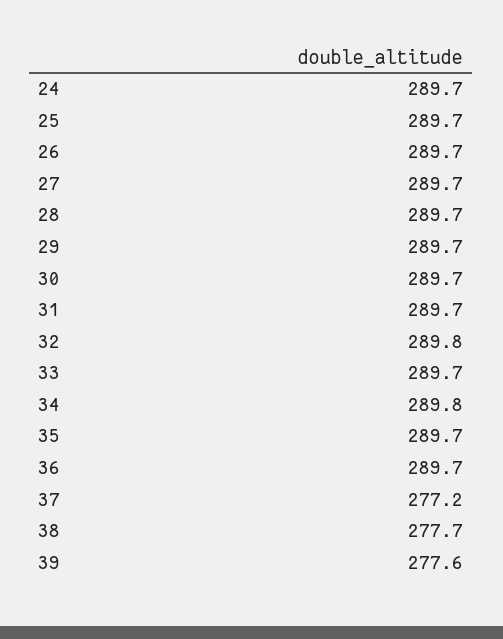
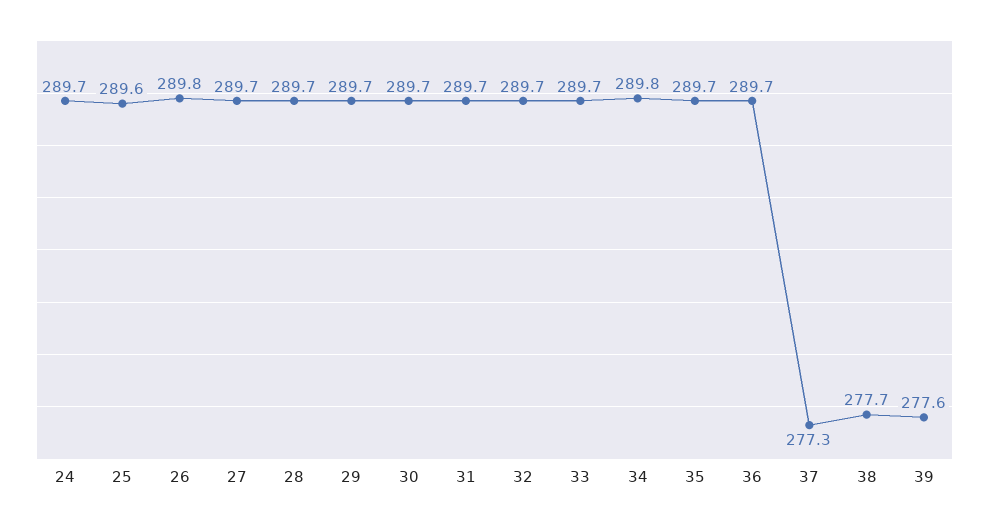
25: 289.7 -> 289.6
26: 289.7 -> 289.8
32: 289.8 -> 289.7
37: 277.2 -> 277.3

